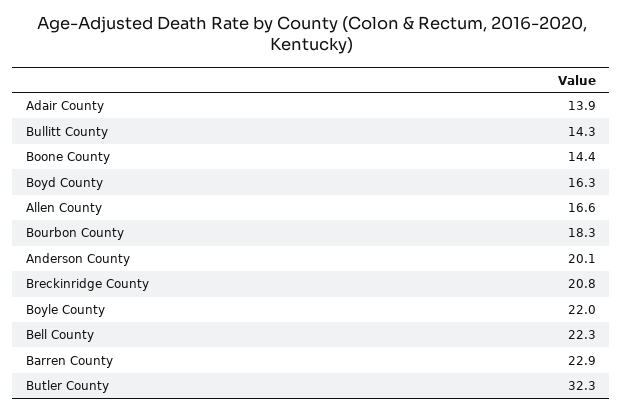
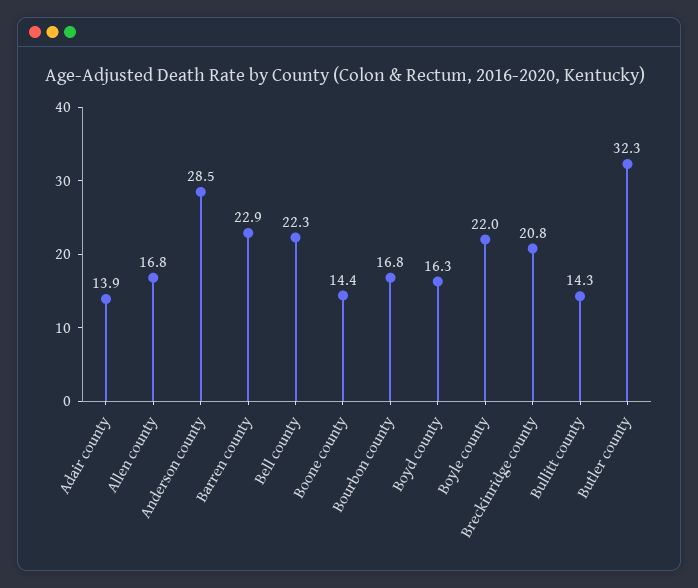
Allen County: 16.6 -> 16.8
Bourbon County: 18.3 -> 16.8
Anderson County: 20.1 -> 28.5

